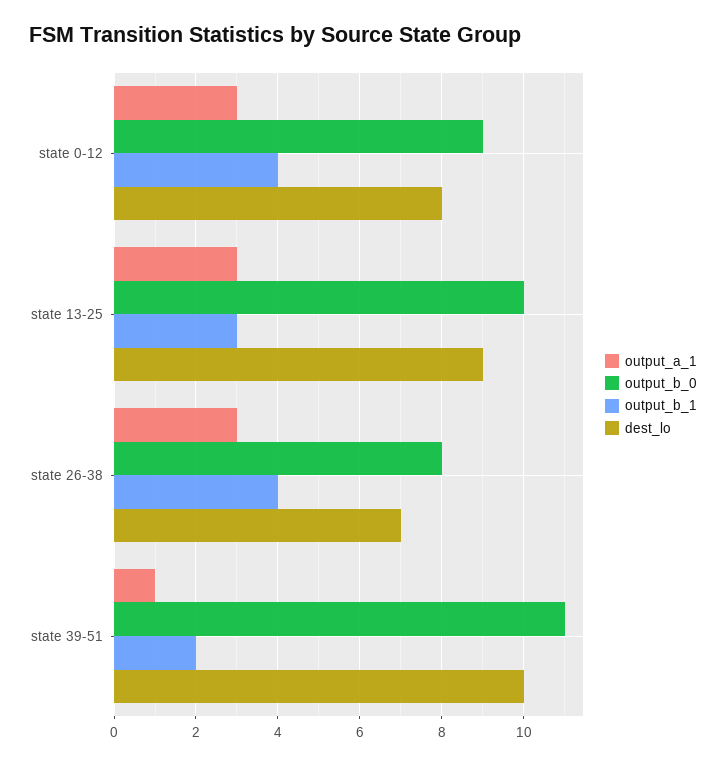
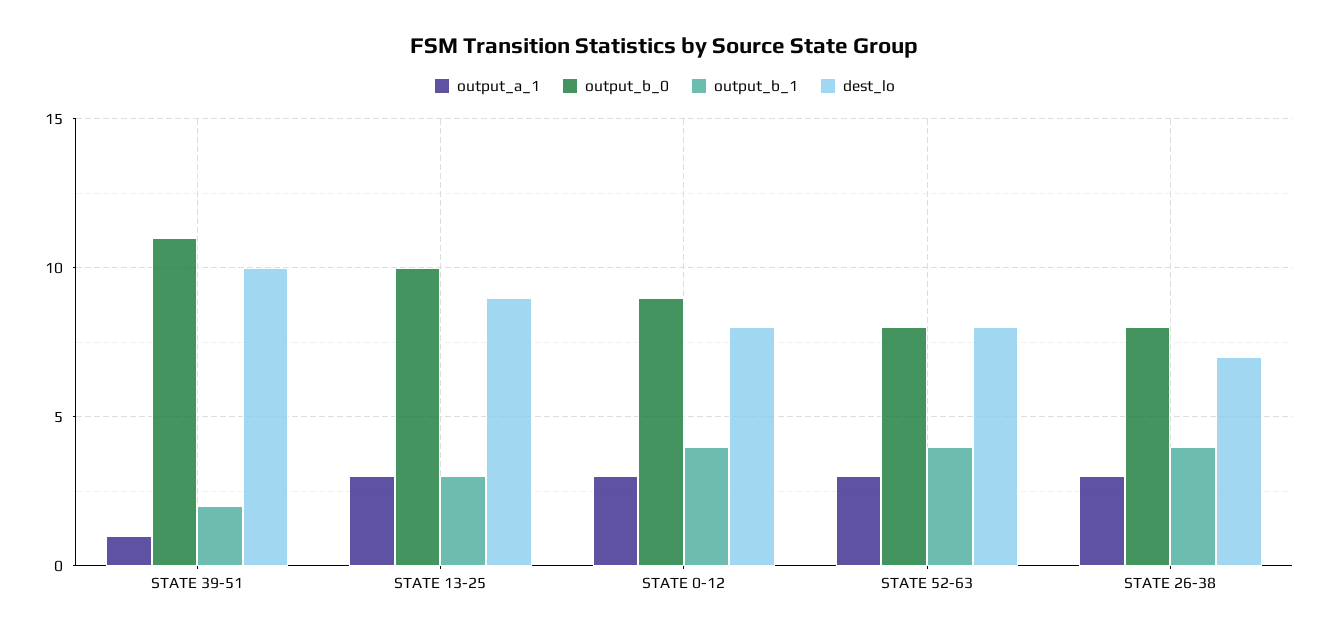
output_a_1, STATE 52-63: none -> 3
output_b_0, STATE 52-63: none -> 8
output_b_1, STATE 52-63: none -> 4
dest_lo, STATE 52-63: none -> 8

